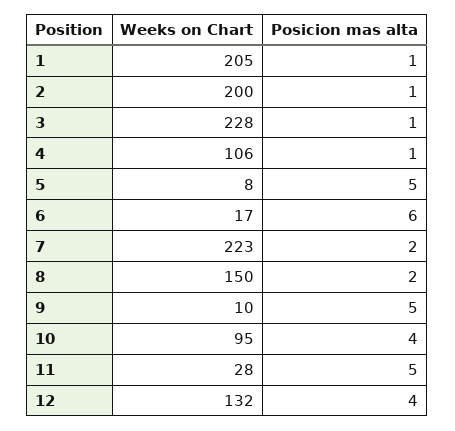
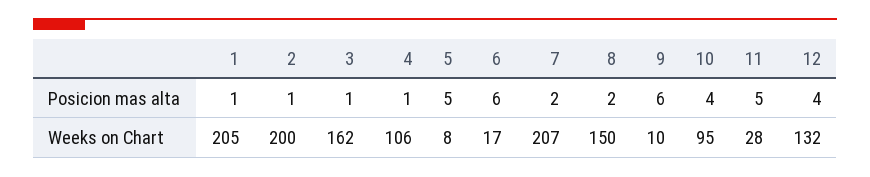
Weeks on Chart, 3: 228 -> 162
Weeks on Chart, 7: 223 -> 207
Posicion mas alta, 9: 5 -> 6

